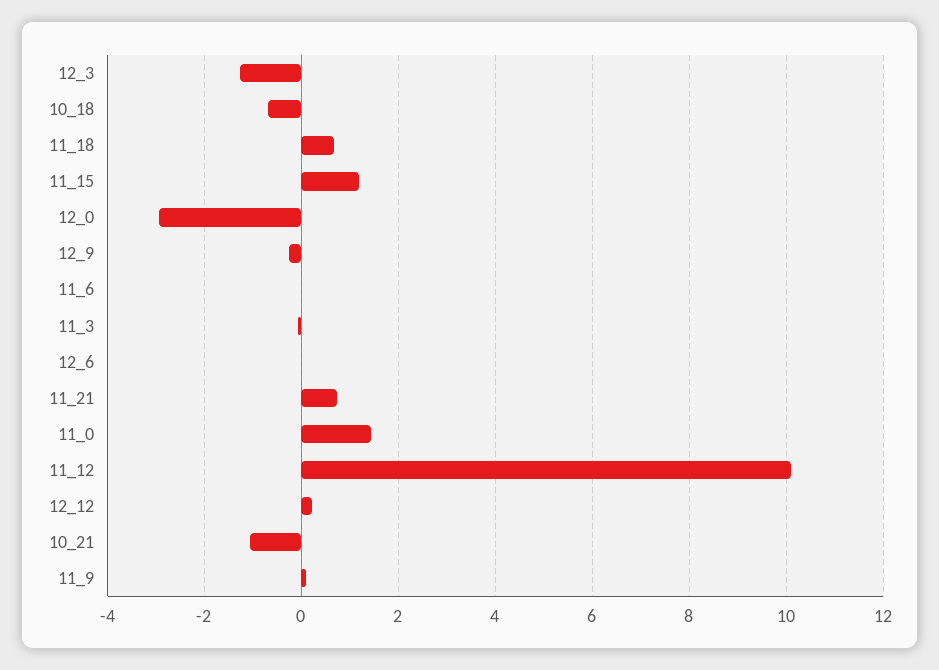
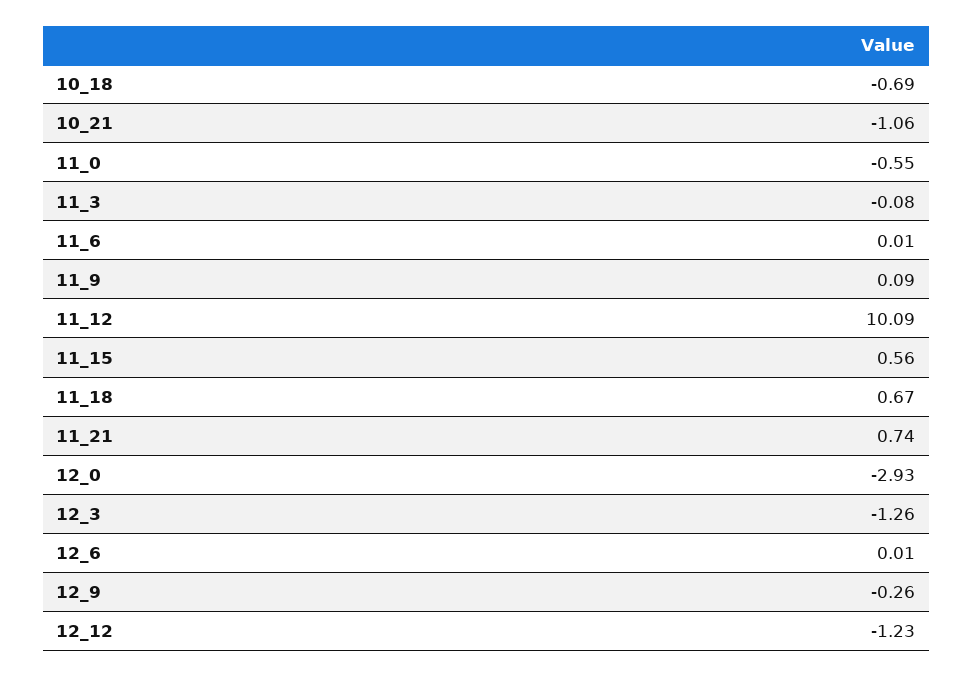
11_15: 1.2 -> 0.56
11_0: 1.4 -> -0.55
12_12: 0.2 -> -1.23

